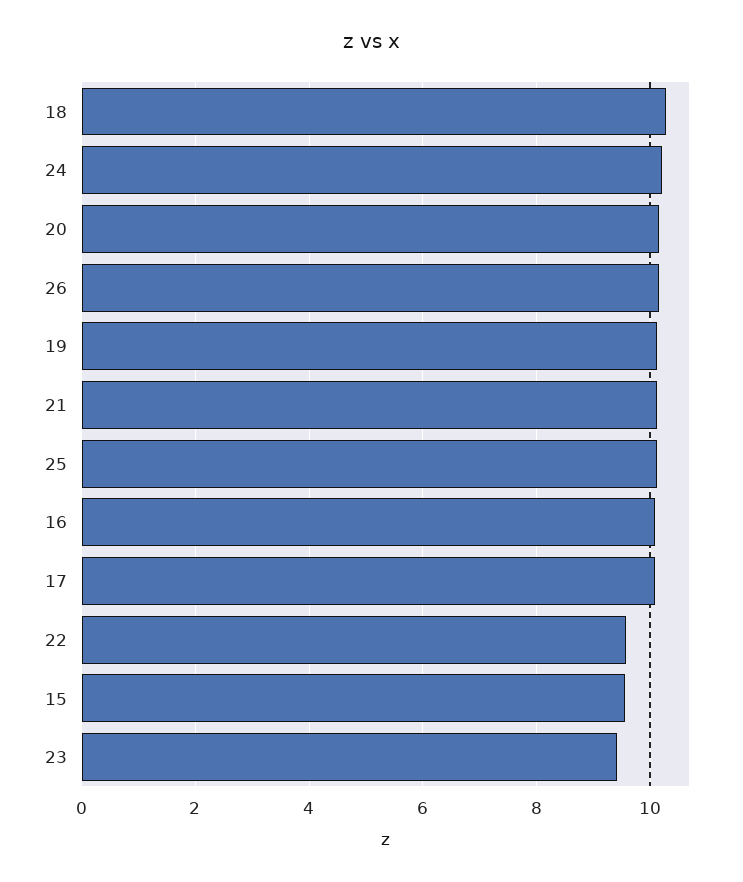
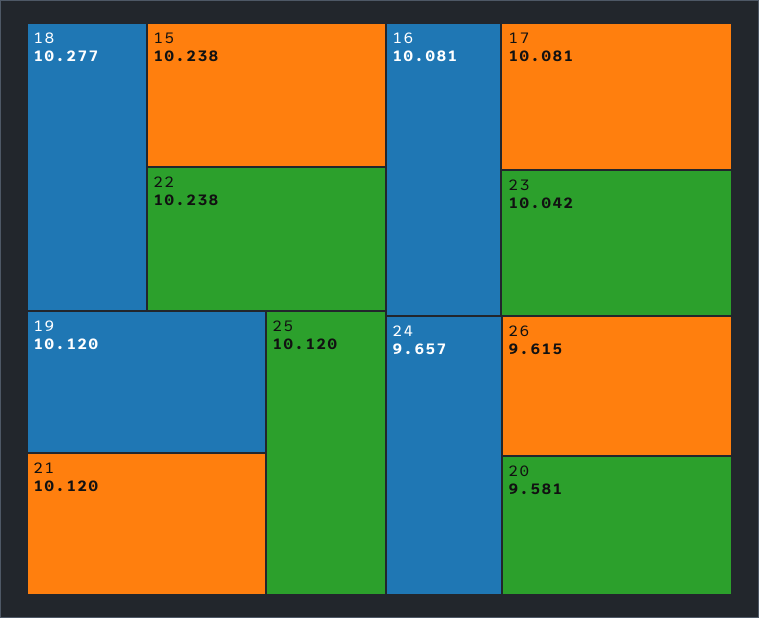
24: 10.2 -> 9.657
20: 10.2 -> 9.581
26: 10.2 -> 9.615
22: 9.6 -> 10.238
15: 9.6 -> 10.238
23: 9.4 -> 10.042

